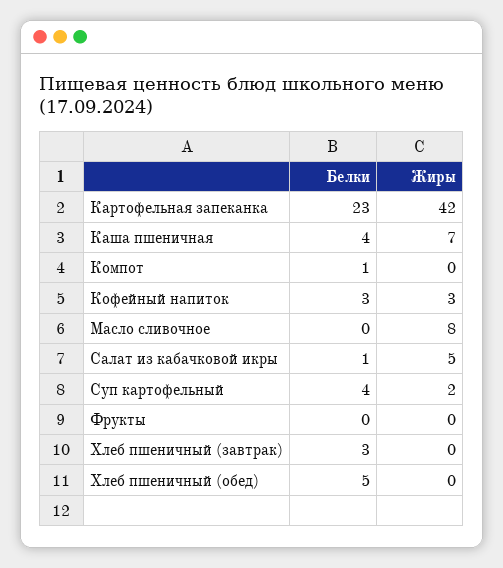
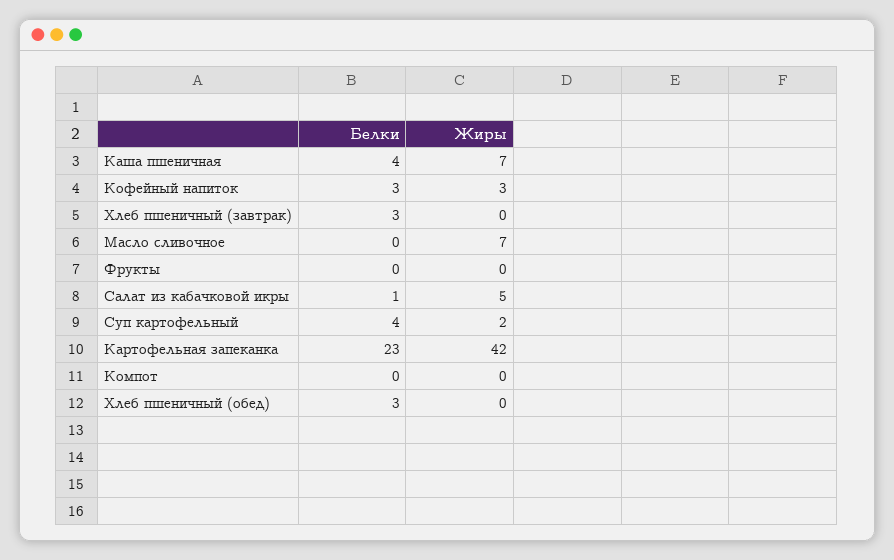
Белки, Компот: 1 -> 0
Жиры, Масло сливочное: 8 -> 7
Белки, Хлеб пшеничный (обед): 5 -> 3

